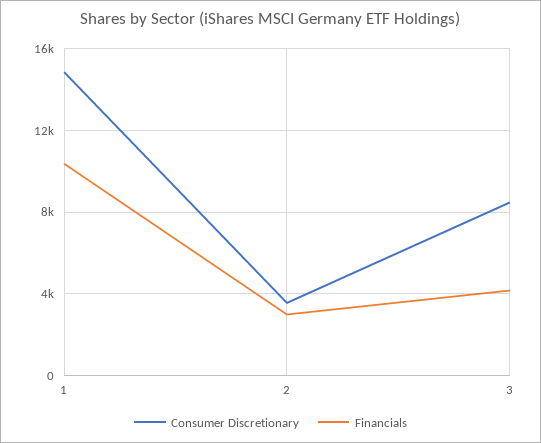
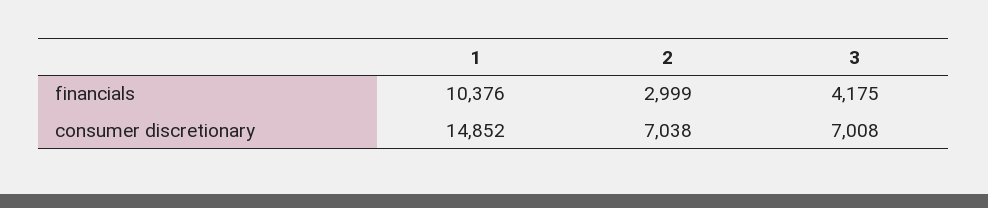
Consumer Discretionary, 2: 3500 -> 7038
Consumer Discretionary, 3: 8500 -> 7008

